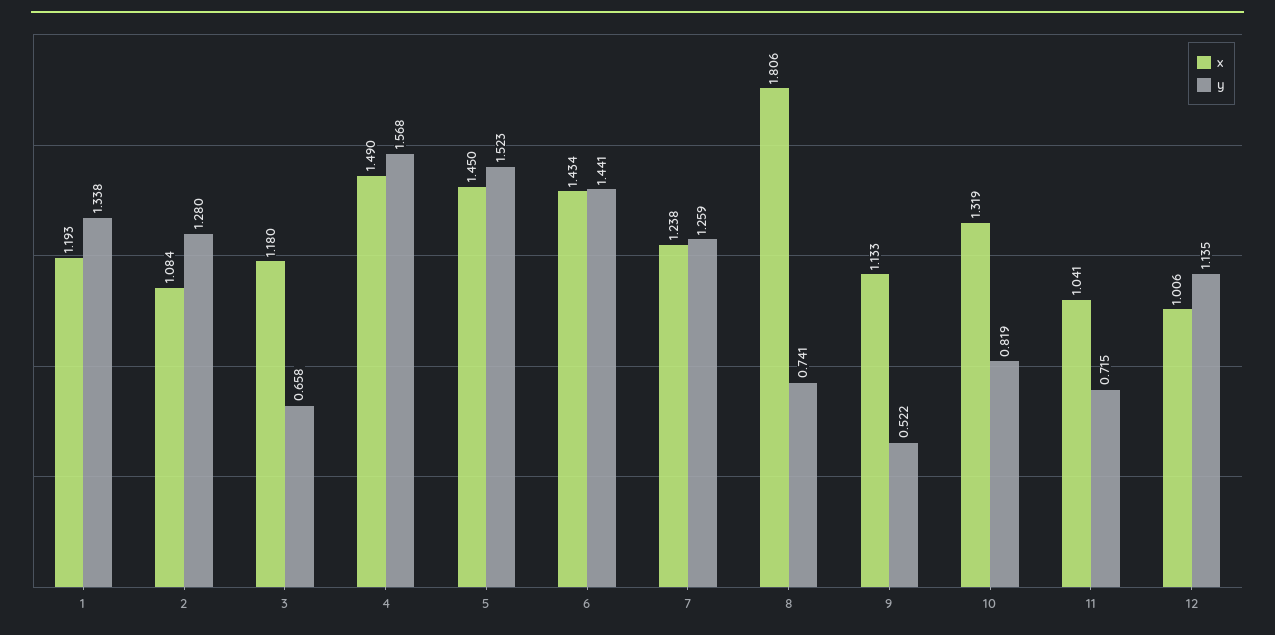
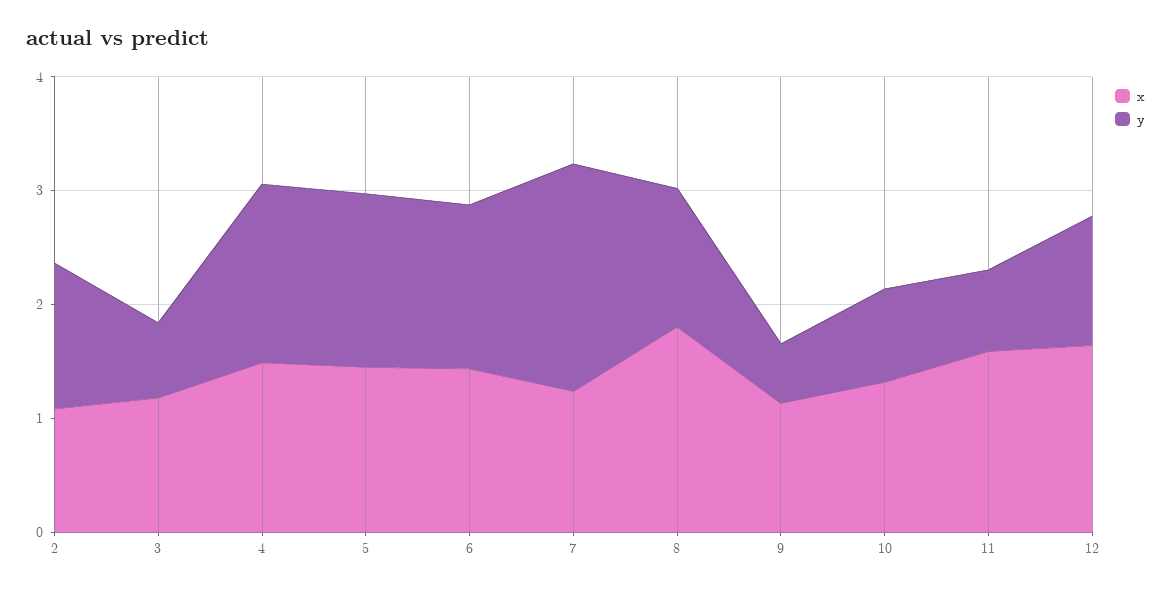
x, 1: 1.193 -> none
y, 1: 1.338 -> none
y, 7: 1.259 -> 2
y, 8: 0.741 -> 1.2
x, 11: 1.041 -> 1.6
x, 12: 1.006 -> 1.6

